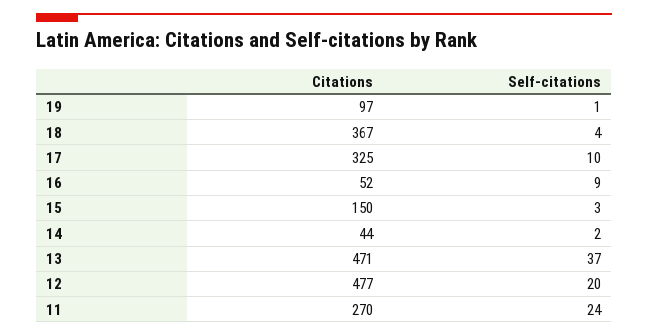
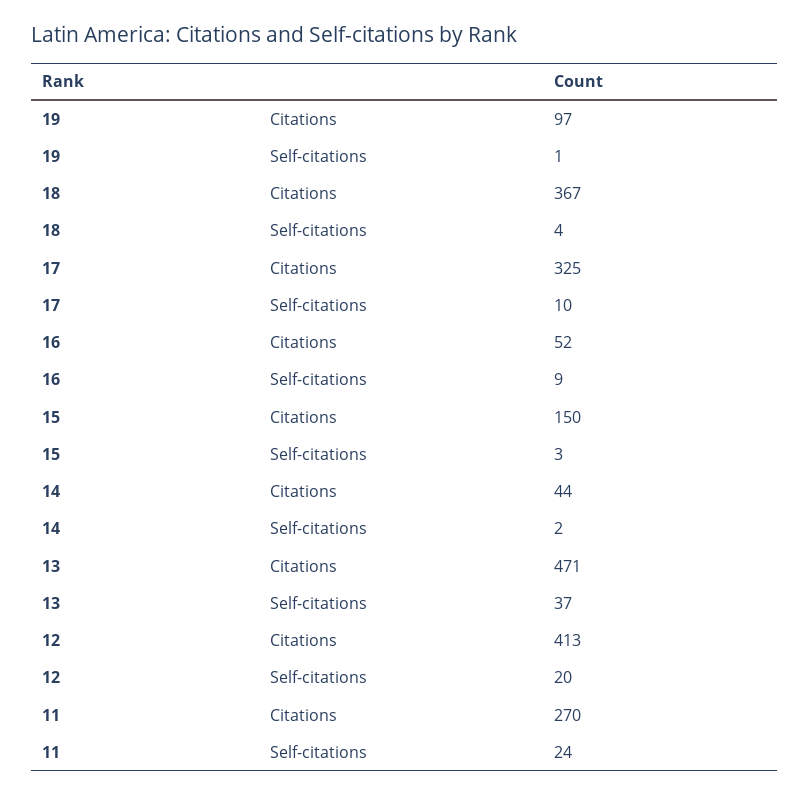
Citations, 12: 477 -> 413

